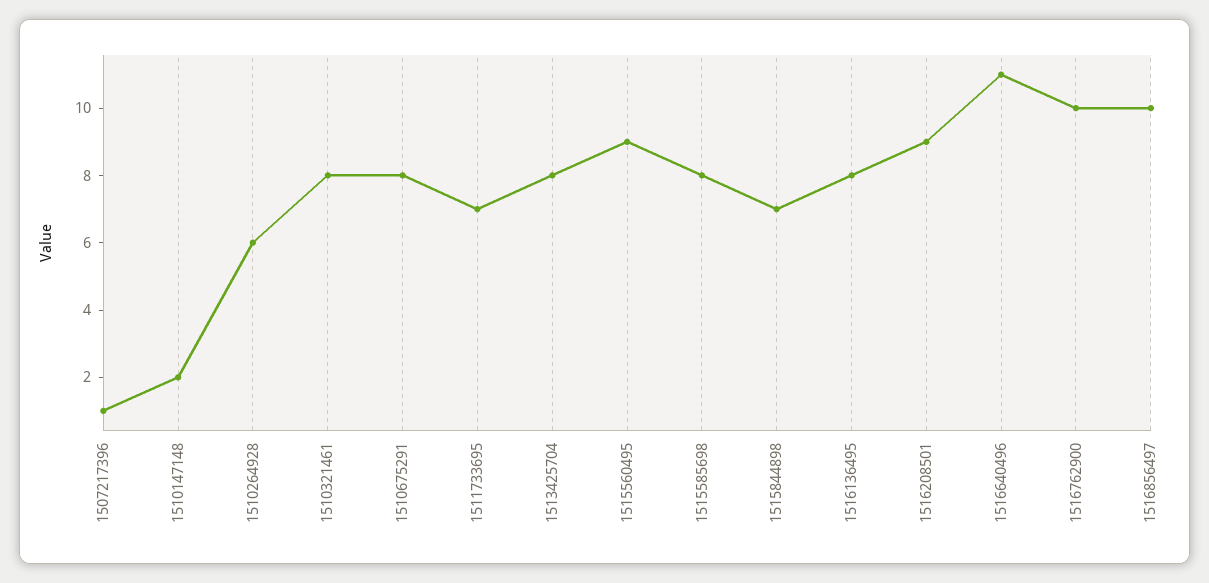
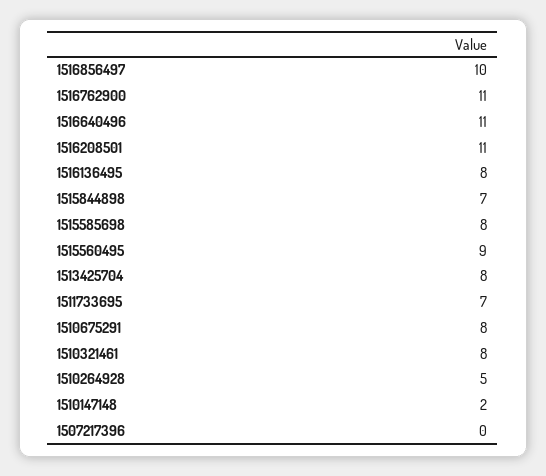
1507217396: 1 -> 0
1510264928: 6 -> 5
1516208501: 9 -> 11
1516762900: 10 -> 11

